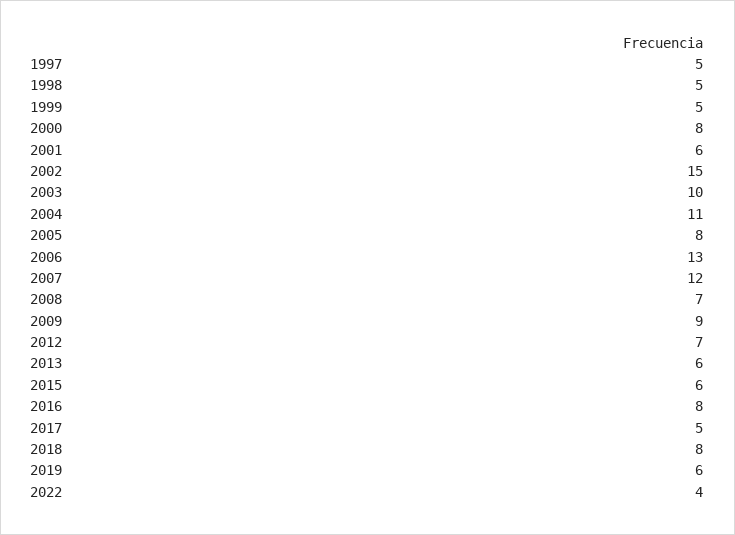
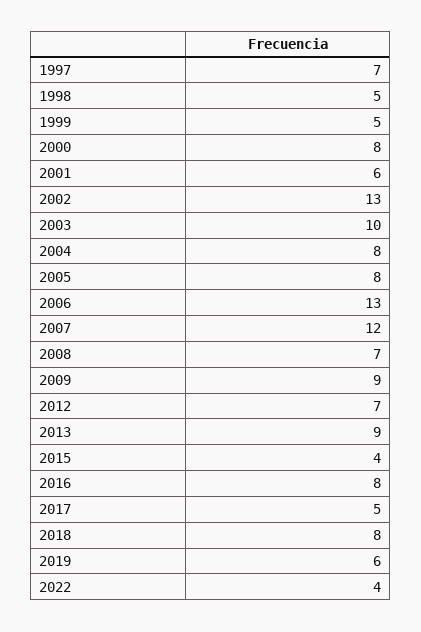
1997: 5 -> 7
2002: 15 -> 13
2004: 11 -> 8
2013: 6 -> 9
2015: 6 -> 4

